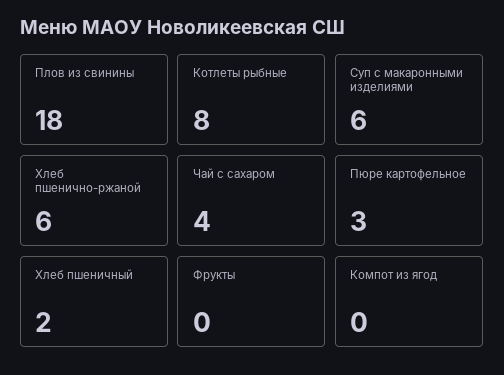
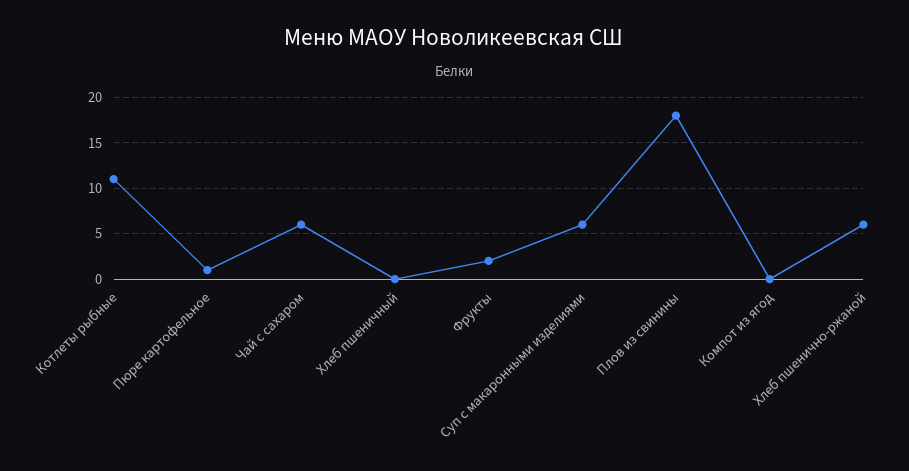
Котлеты рыбные: 8 -> 11
Чай с сахаром: 4 -> 6
Пюре картофельное: 3 -> 1
Хлеб пшеничный: 2 -> 0
Фрукты: 0 -> 2

